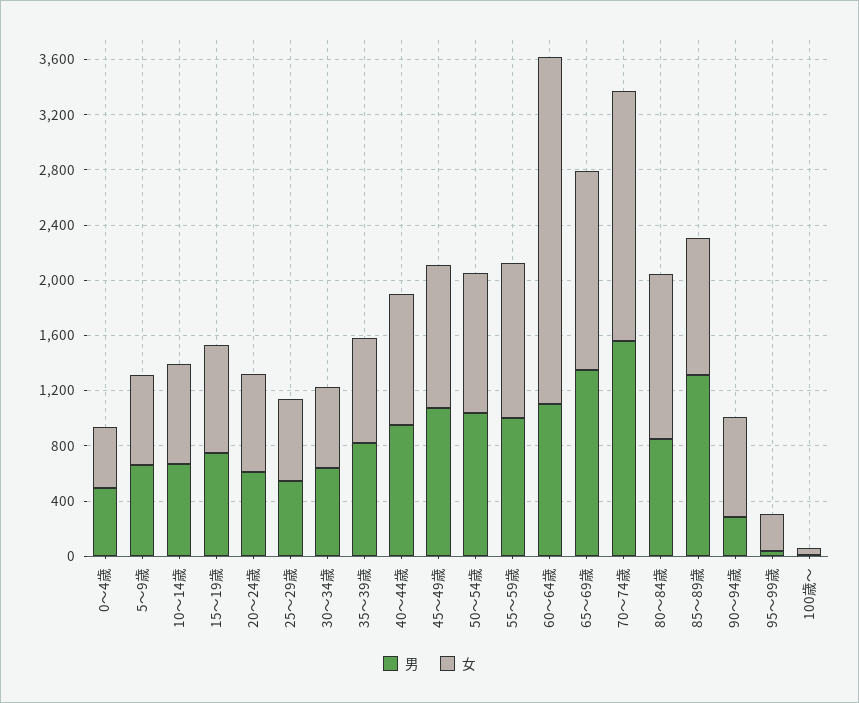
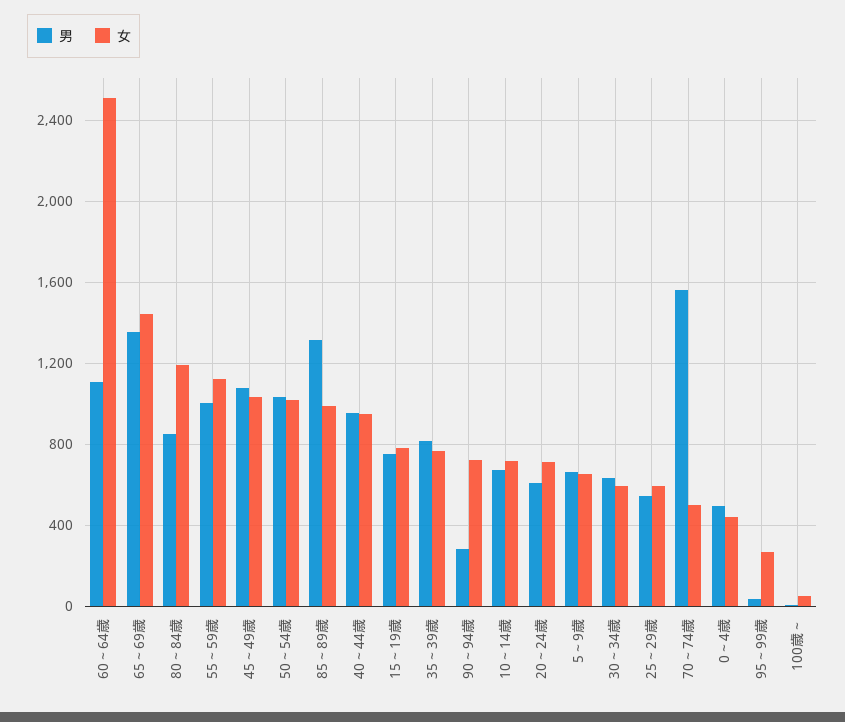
女, 70～74歳: 1800 -> 500

